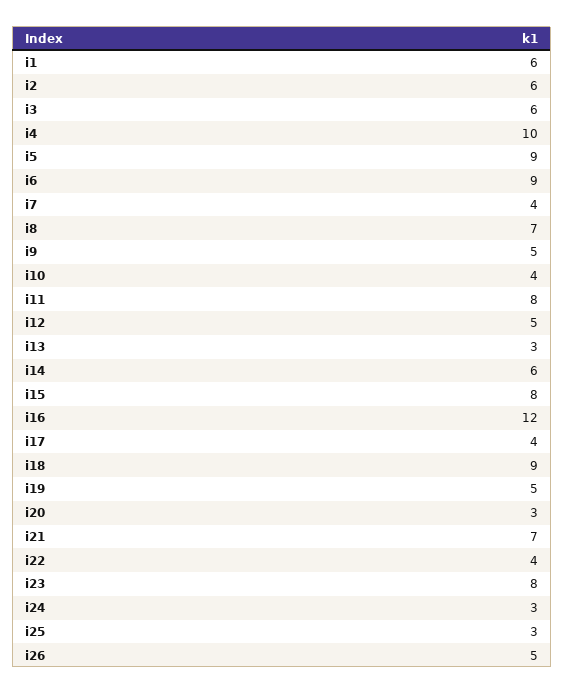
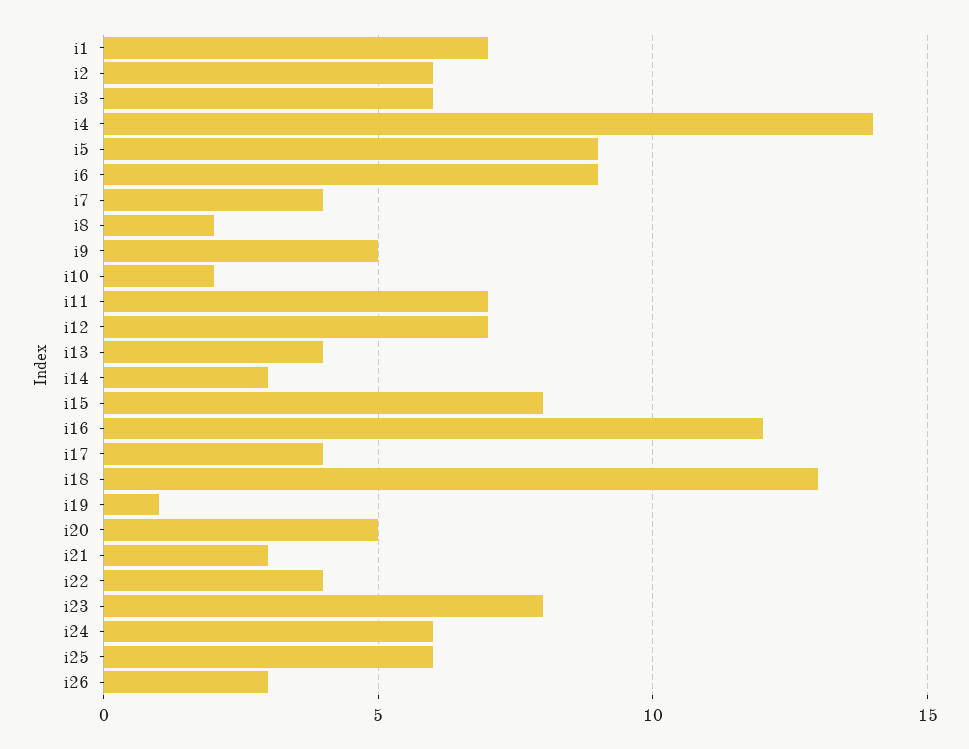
i1: 6 -> 7
i4: 10 -> 14
i8: 7 -> 2
i10: 4 -> 2
i11: 8 -> 7
i12: 5 -> 7
i13: 3 -> 4
i14: 6 -> 3
i18: 9 -> 13
i19: 5 -> 1
i20: 3 -> 5
i21: 7 -> 3
i24: 3 -> 6
i25: 3 -> 6
i26: 5 -> 3

